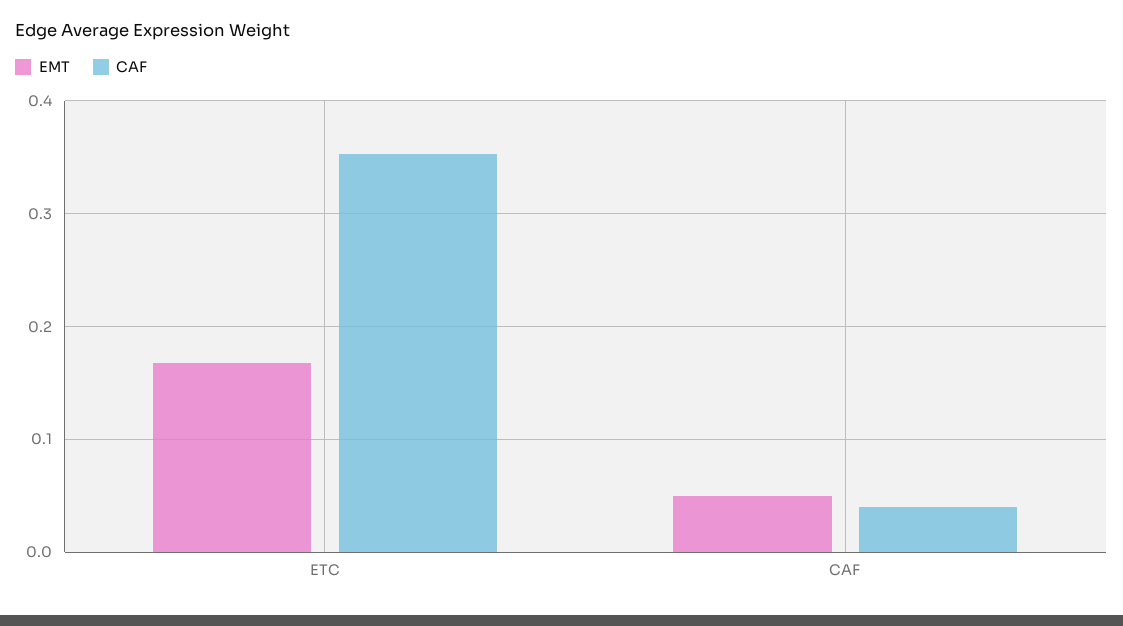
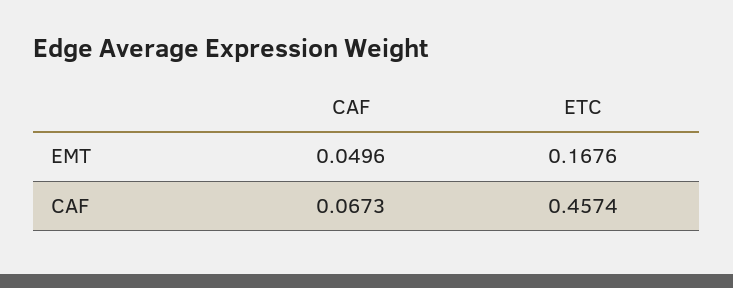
CAF, ETC: 0.35 -> 0.4574
CAF, CAF: 0.04 -> 0.0673

